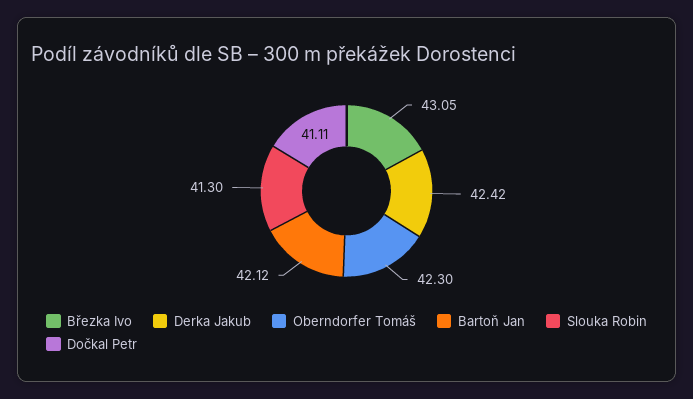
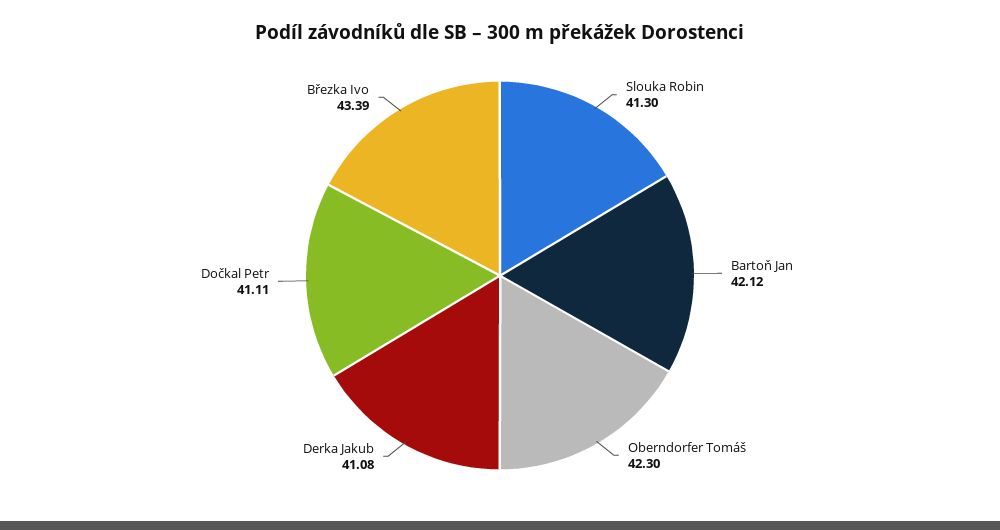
Březka Ivo: 43.05 -> 43.39
Derka Jakub: 42.42 -> 41.08

